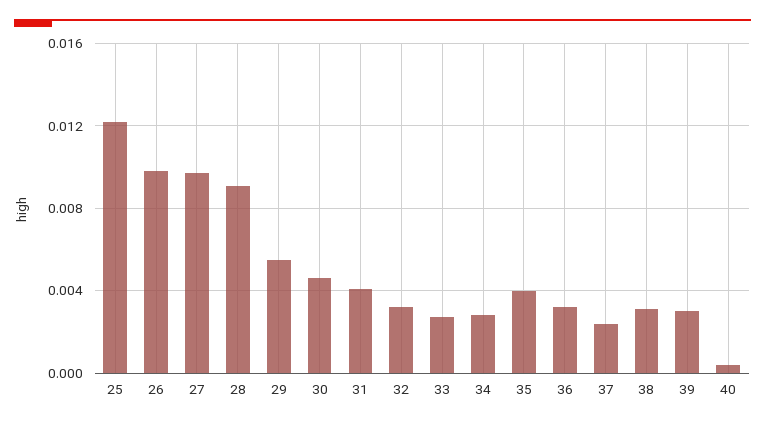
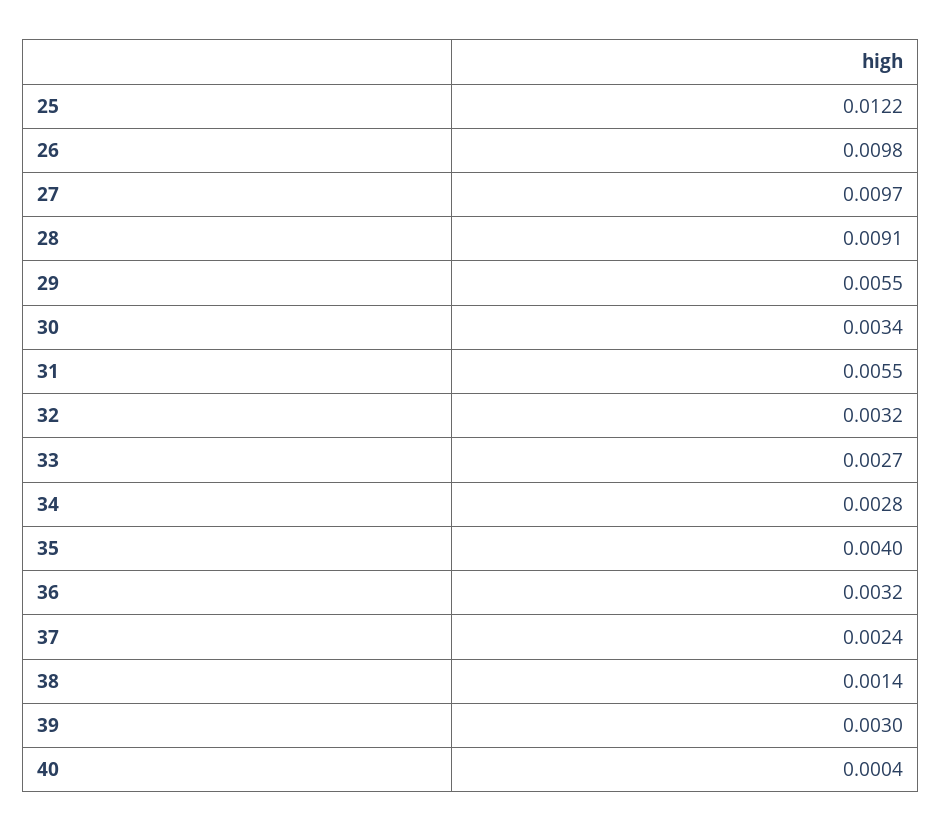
30: 0.0045 -> 0.0034
31: 0.004 -> 0.0055
38: 0.003 -> 0.0014

